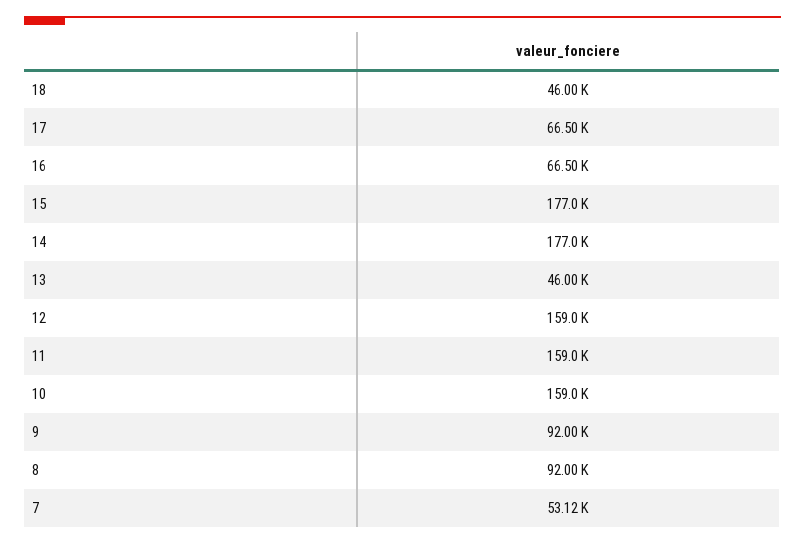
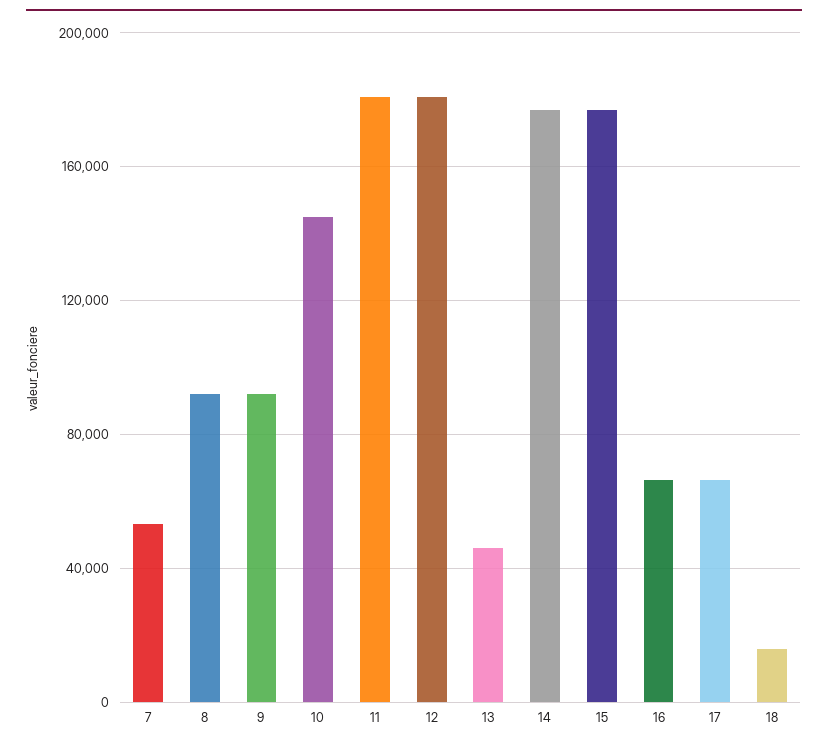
18: 46000 -> 15000
12: 159000 -> 180000
11: 159000 -> 180000
10: 159000 -> 145000

